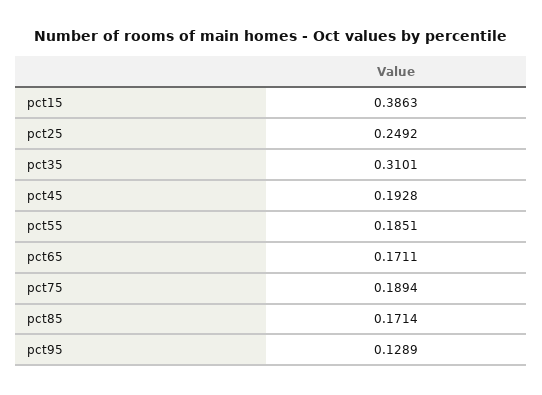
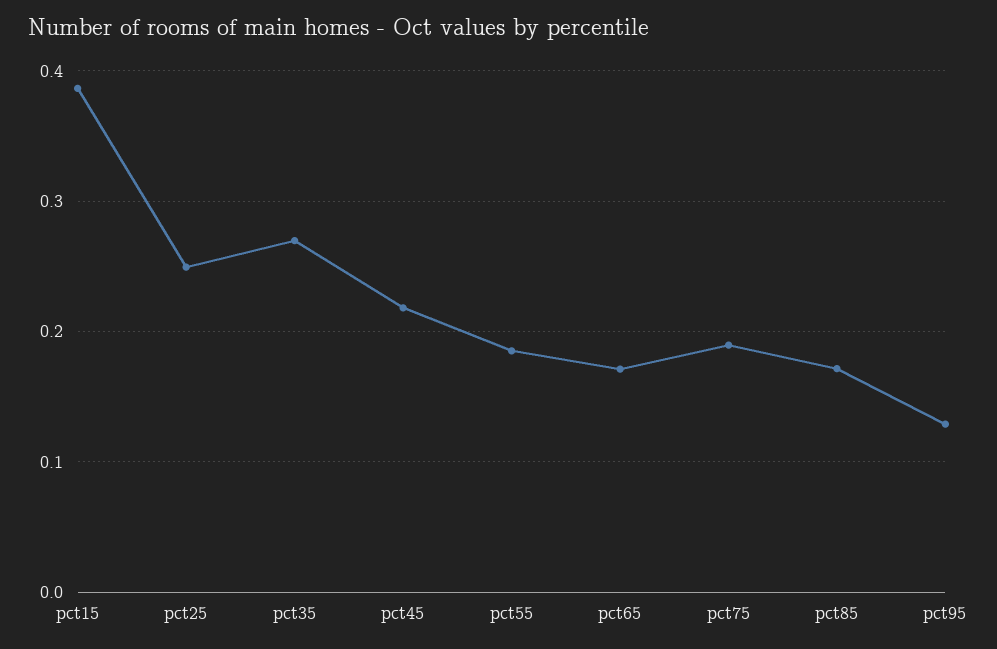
pct35: 0.3101 -> 0.27
pct45: 0.1928 -> 0.22

